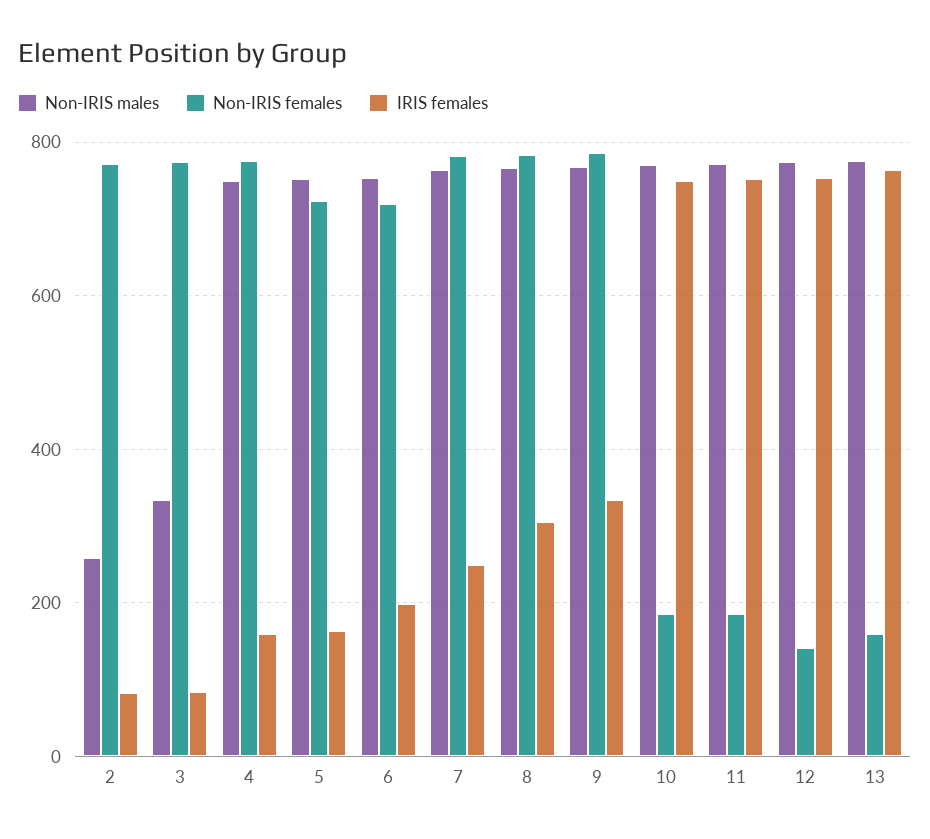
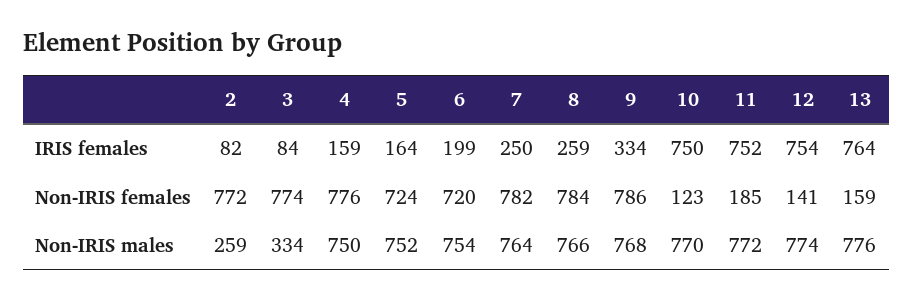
IRIS females, 8: 300 -> 259
Non-IRIS females, 10: 180 -> 123

